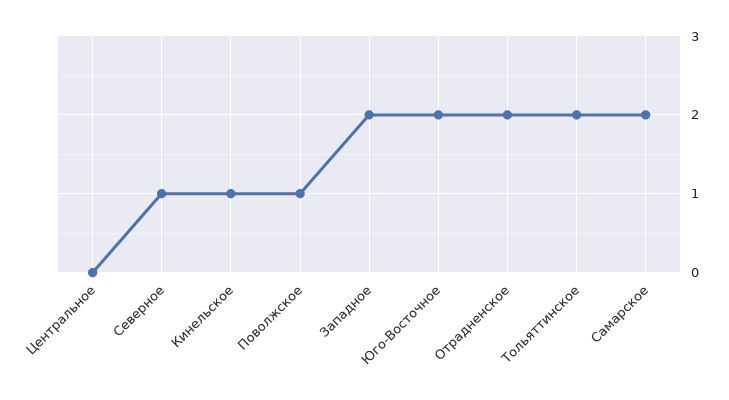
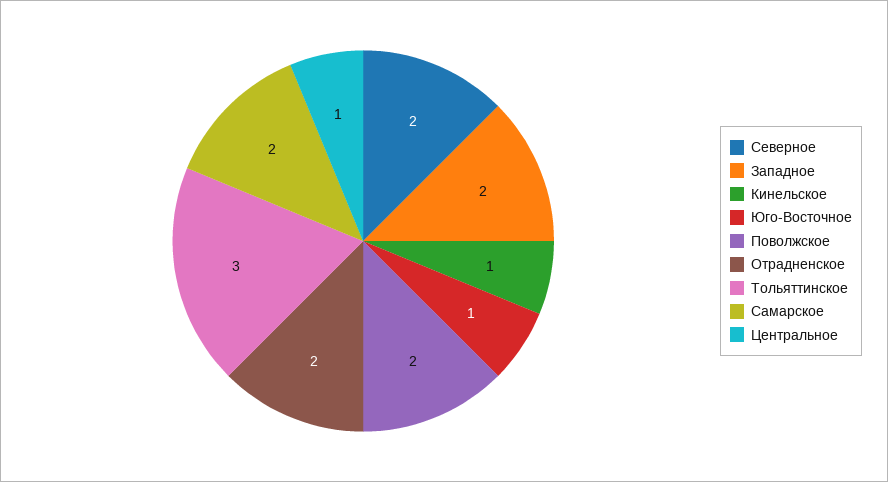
Центральное: 0 -> 1
Северное: 1 -> 2
Поволжское: 1 -> 2
Юго-Восточное: 2 -> 1
Тольяттинское: 2 -> 3

